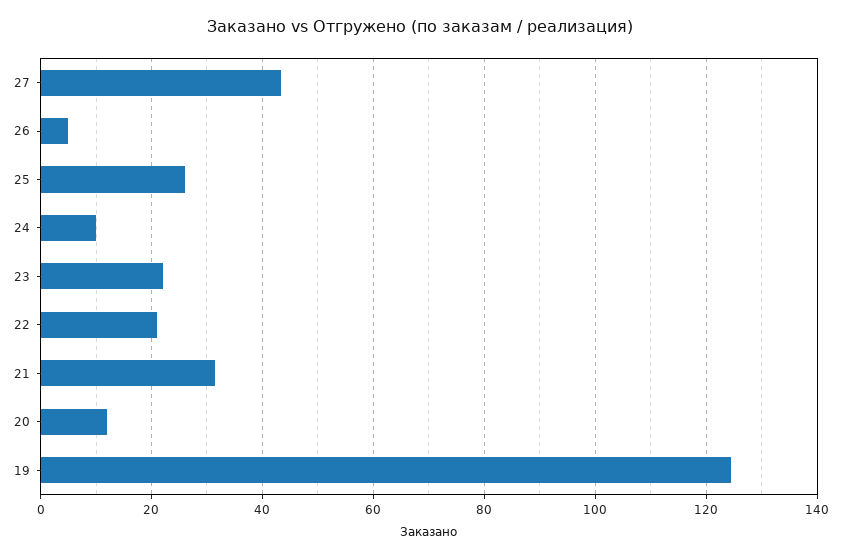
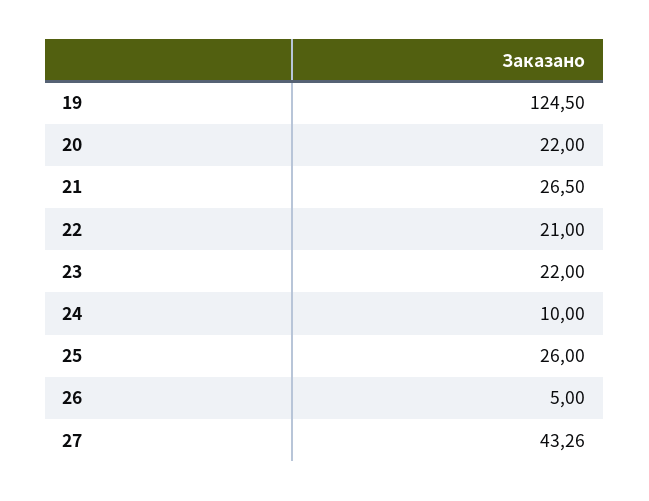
21: 32 -> 26.5
20: 12 -> 22

